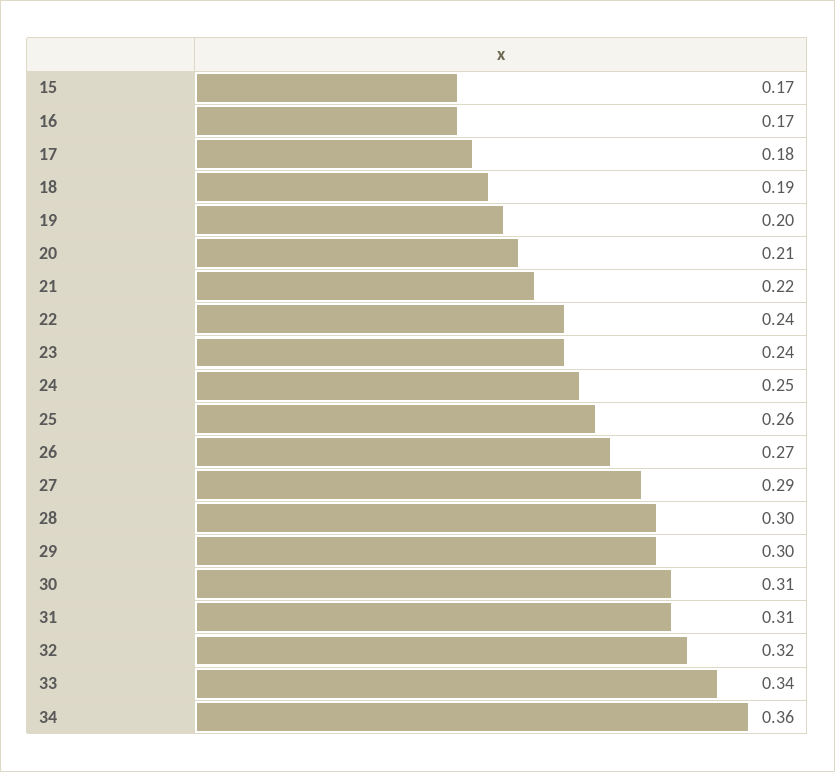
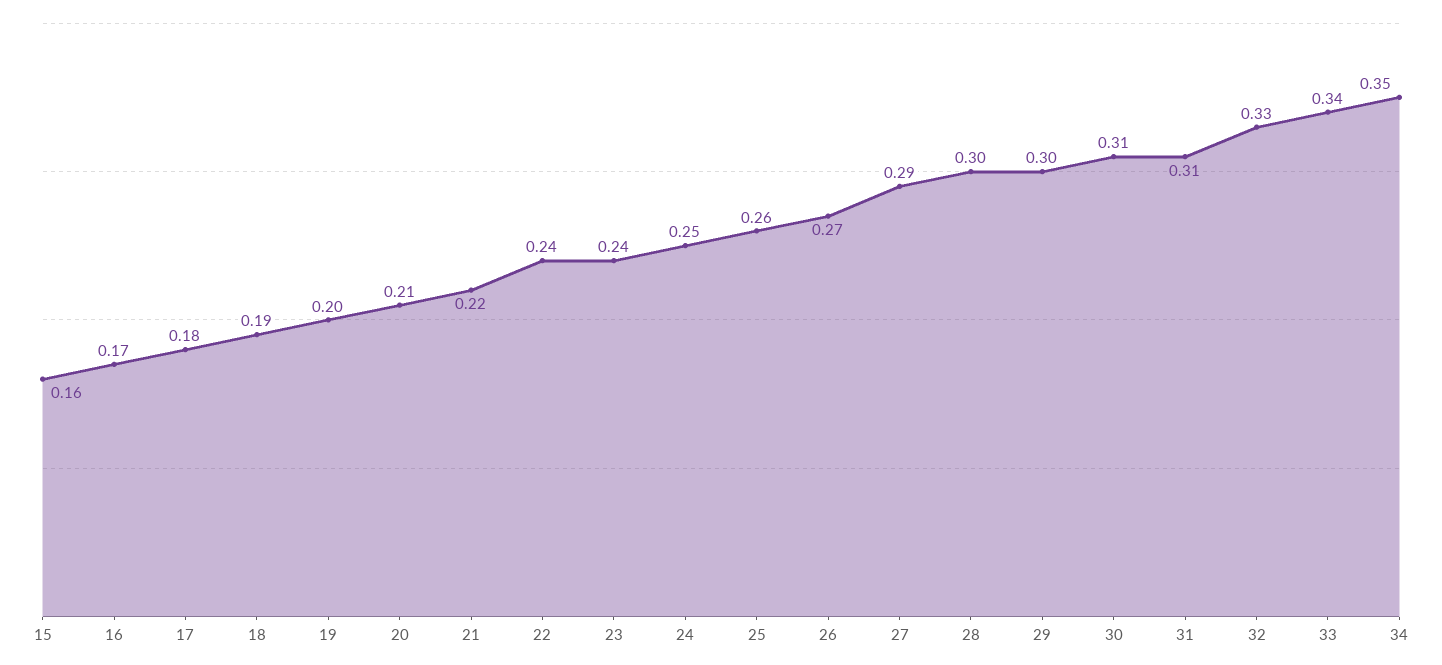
15: 0.17 -> 0.16
32: 0.32 -> 0.33
34: 0.36 -> 0.35

